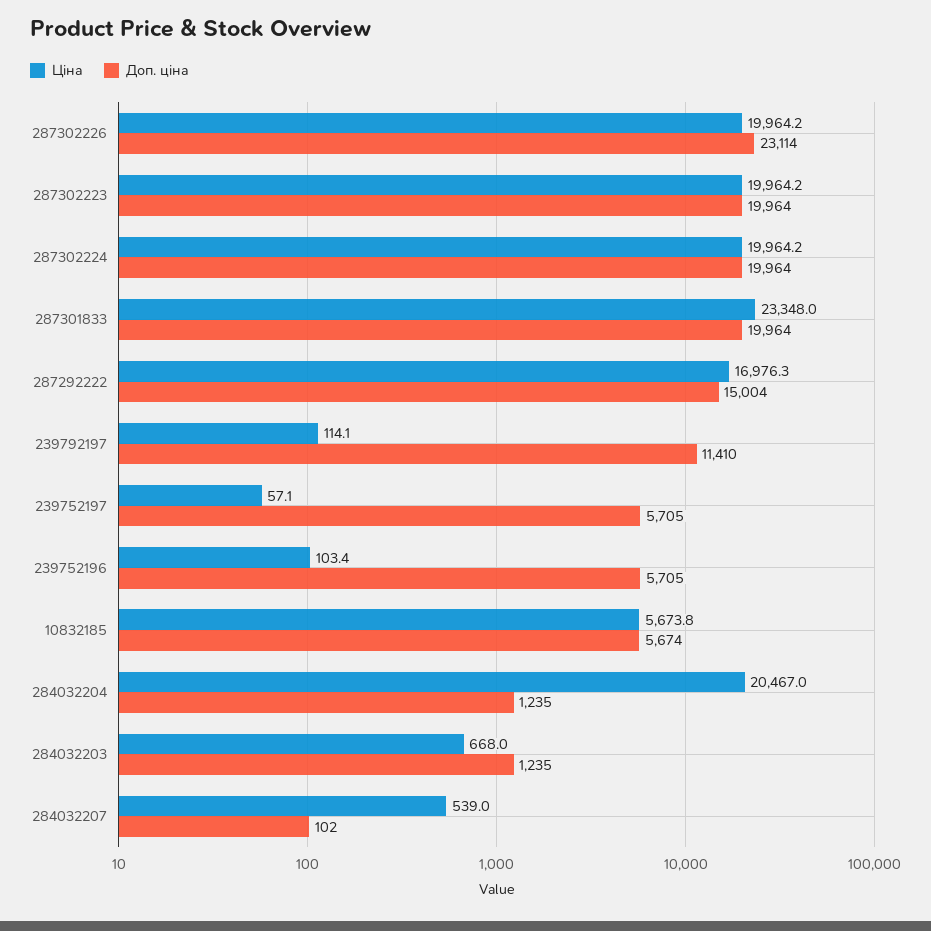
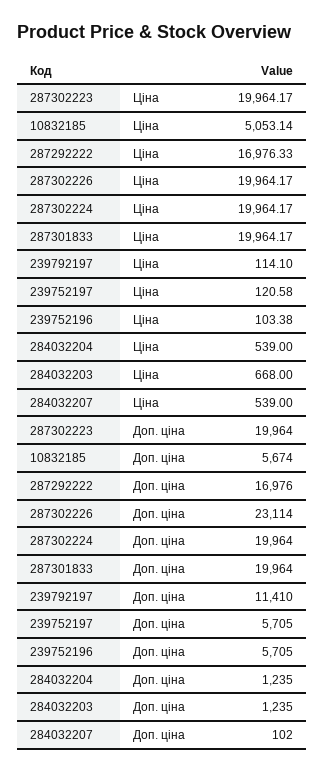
Ціна, 287301833: 23348 -> 19964.17
Доп. ціна, 287292222: 15004 -> 16976
Ціна, 239752197: 57.1 -> 120.58
Ціна, 10832185: 5673.8 -> 5053.14
Ціна, 284032204: 20467 -> 539

